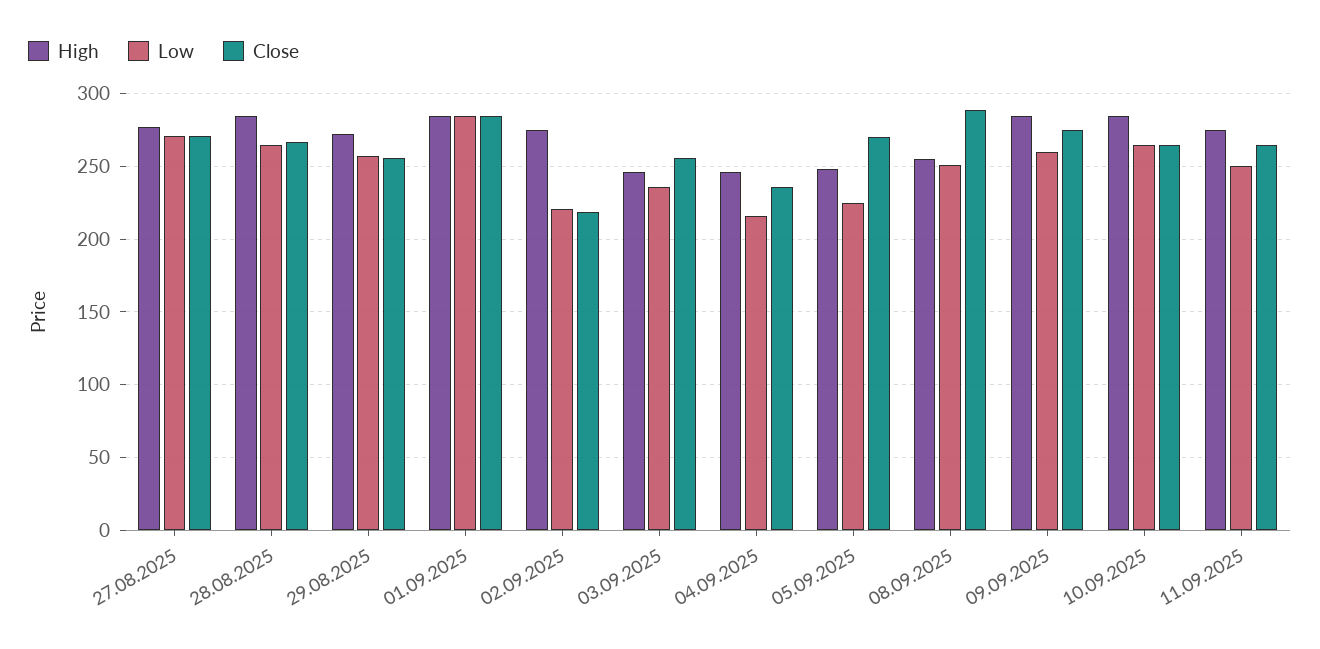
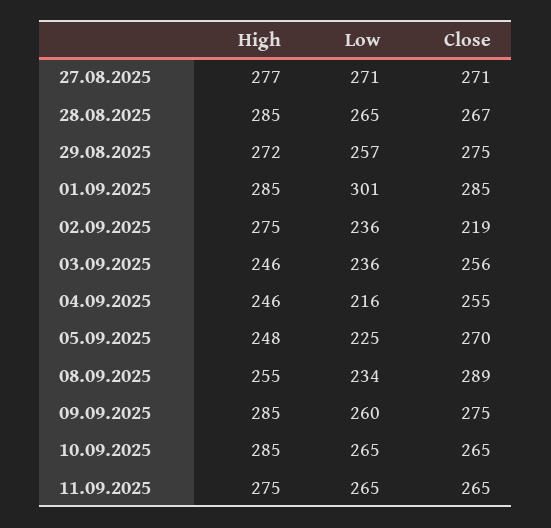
Close, 29.08.2025: 255 -> 275
Low, 01.09.2025: 285 -> 301
Low, 02.09.2025: 220 -> 236
Close, 04.09.2025: 235 -> 255
Low, 08.09.2025: 250 -> 234
Low, 11.09.2025: 250 -> 265

